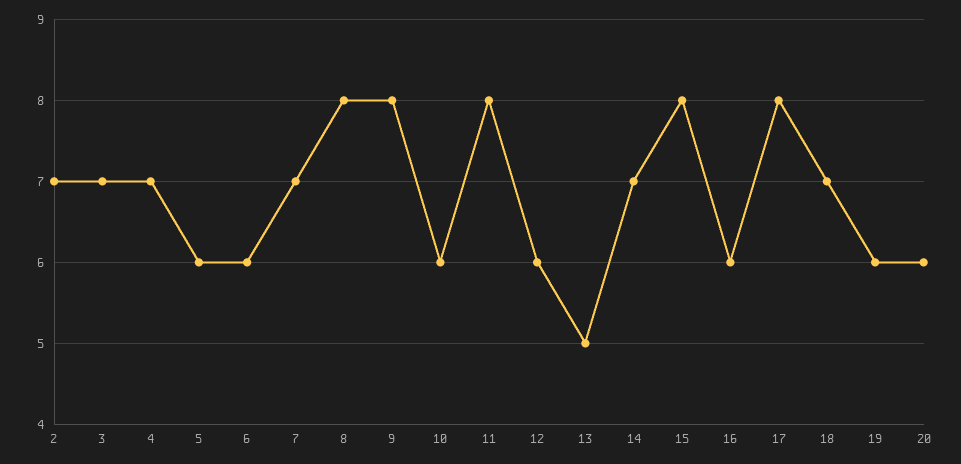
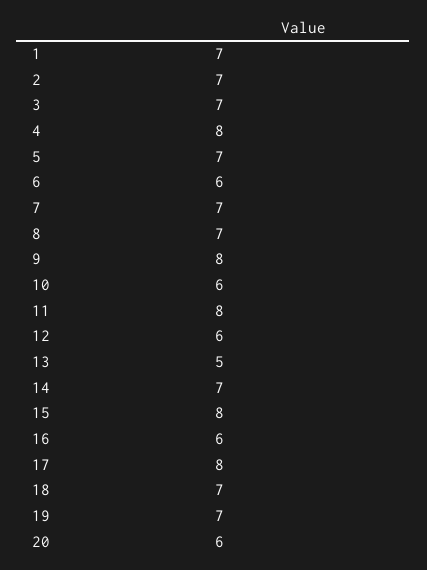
4: 7 -> 8
5: 6 -> 7
8: 8 -> 7
19: 6 -> 7
1: none -> 7

